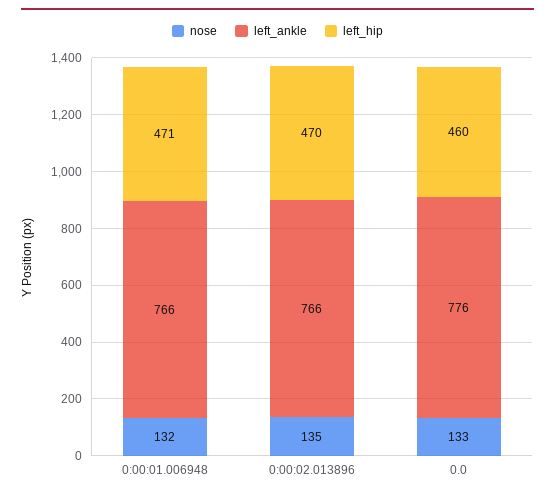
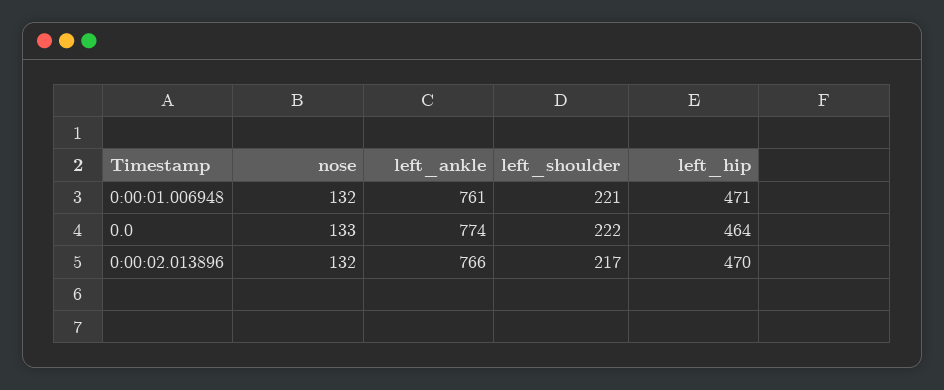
left_ankle, 0:00:01.006948: 766 -> 761
nose, 0:00:02.013896: 135 -> 132
left_ankle, 0.0: 776 -> 774
left_hip, 0.0: 460 -> 464
left_shoulder, 0:00:01.006948: none -> 221
left_shoulder, 0.0: none -> 222
left_shoulder, 0:00:02.013896: none -> 217

